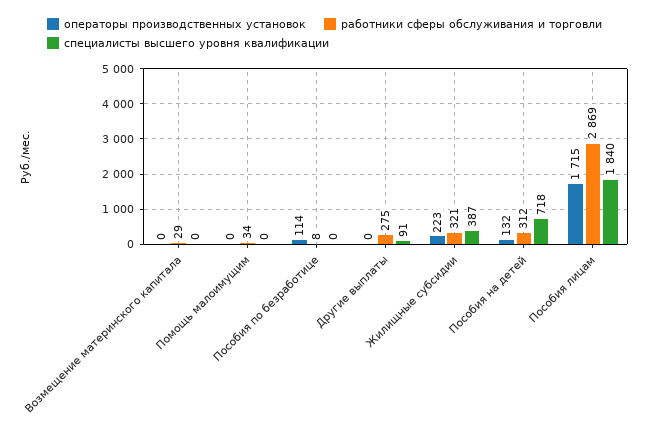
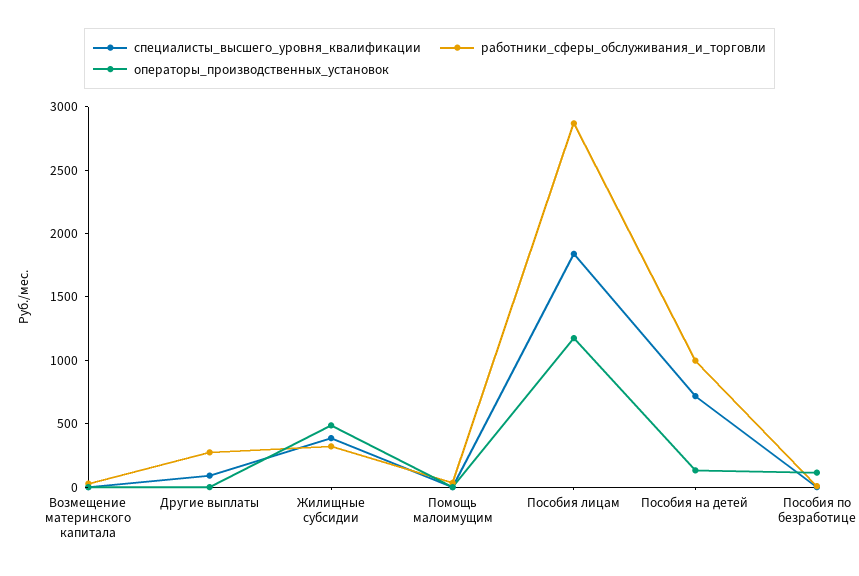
операторы производственных установок, Жилищные субсидии: 223 -> 500
работники сферы обслуживания и торговли, Пособия на детей: 312 -> 1000
операторы производственных установок, Пособия лицам: 1715 -> 1200

